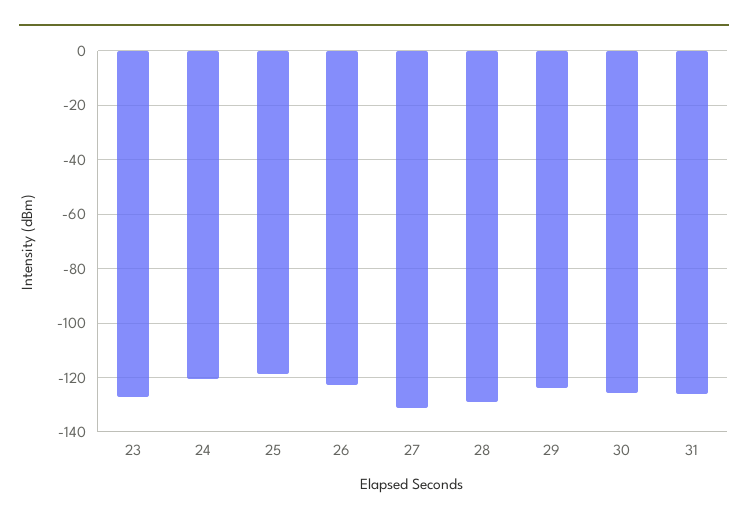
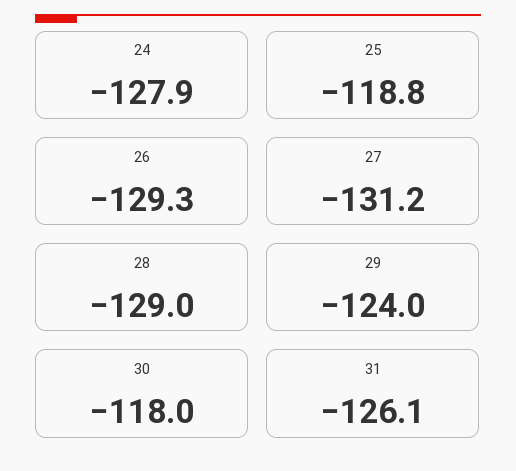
23: -127.5 -> none
24: -120 -> -127.9
26: -122.5 -> -129.3
30: -125 -> -118

